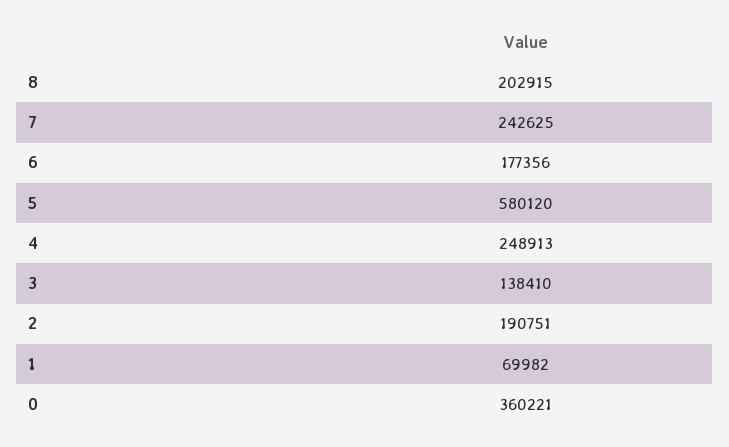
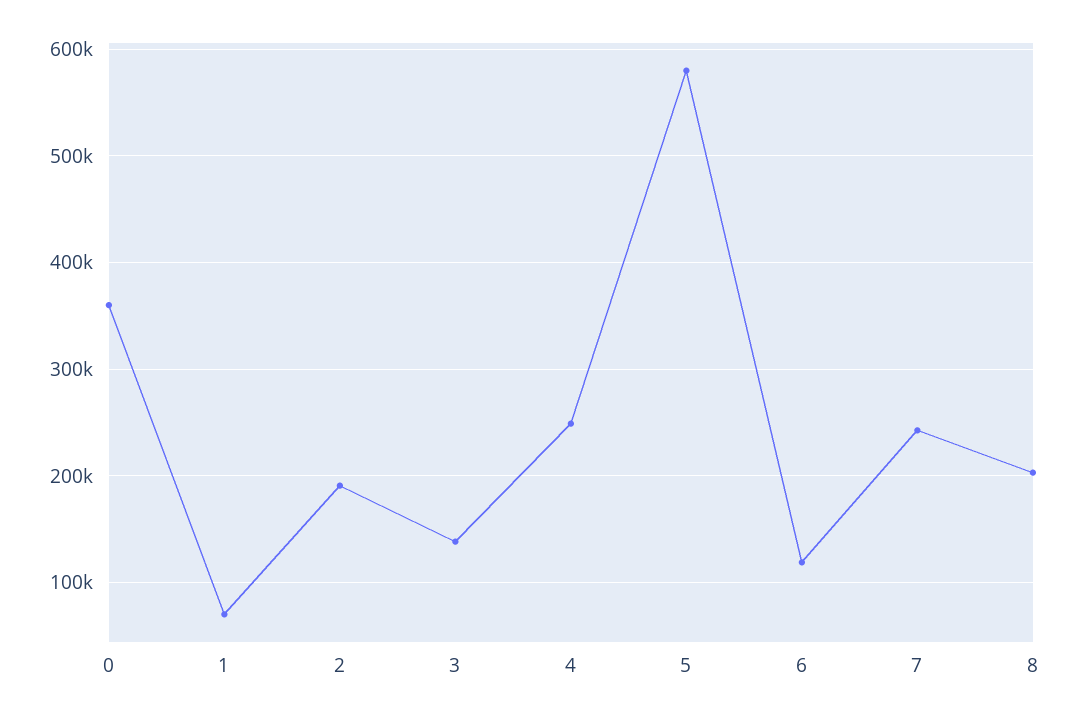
6: 177356 -> 120000

